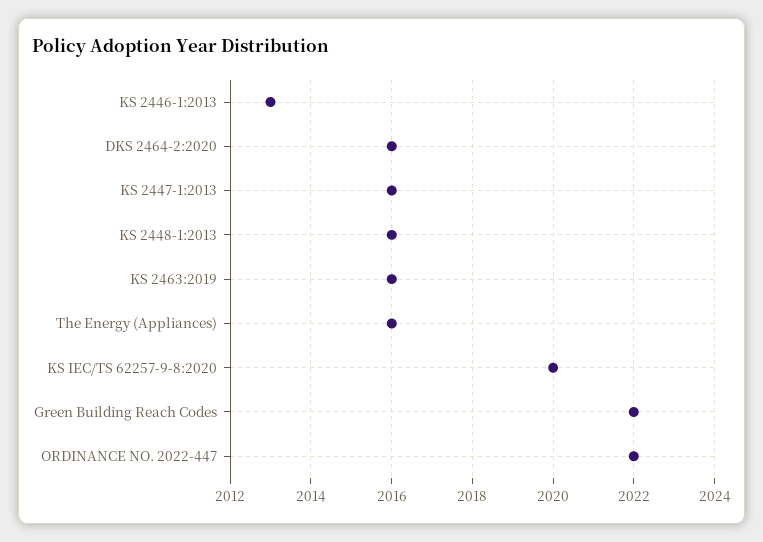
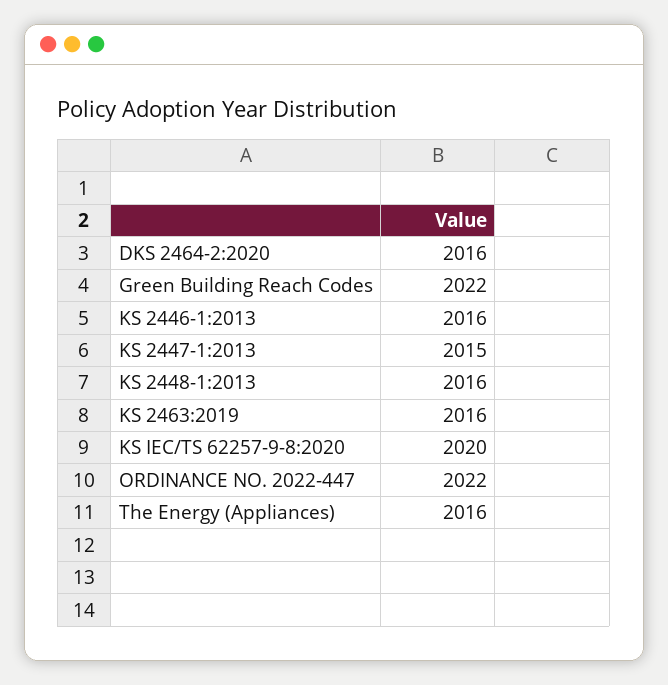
KS 2446-1:2013: 2013 -> 2016
KS 2447-1:2013: 2016 -> 2015

